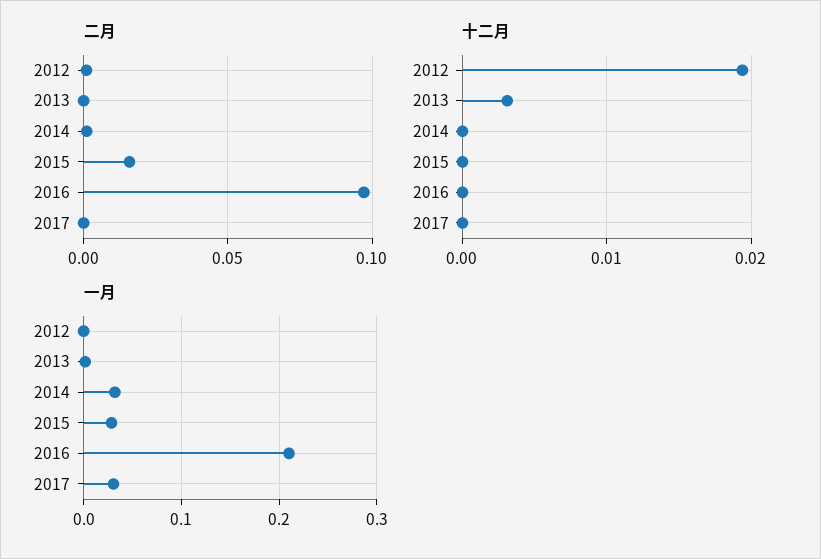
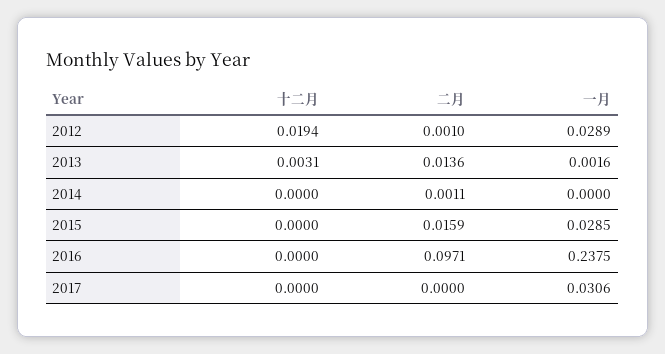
二月, 2013: 0 -> 0.0136
一月, 2012: 0 -> 0.0289
一月, 2014: 0.03 -> 0
一月, 2016: 0.21 -> 0.2375

